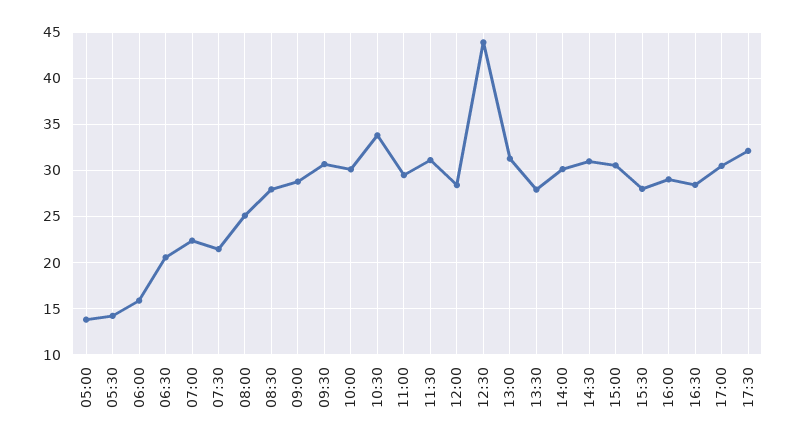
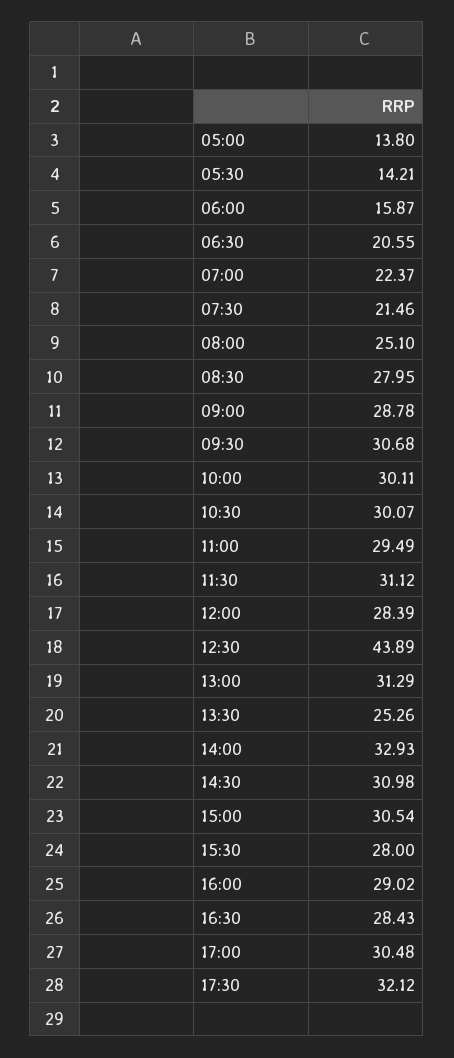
10:30: 34 -> 30.07
13:30: 28 -> 25.26
14:00: 30 -> 32.93

